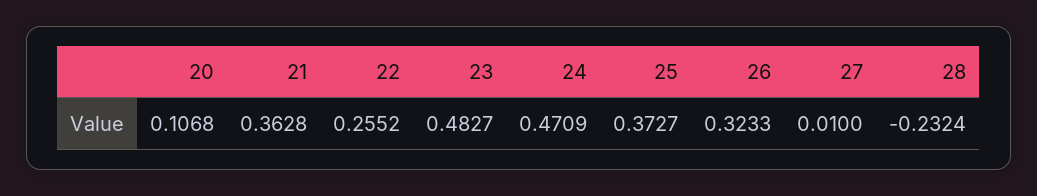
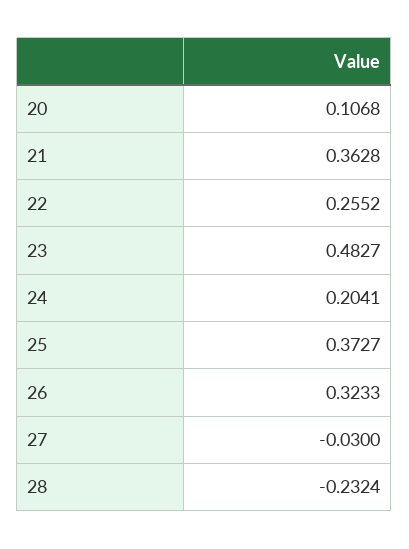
24: 0.4709 -> 0.2041
27: 0.01 -> -0.03

